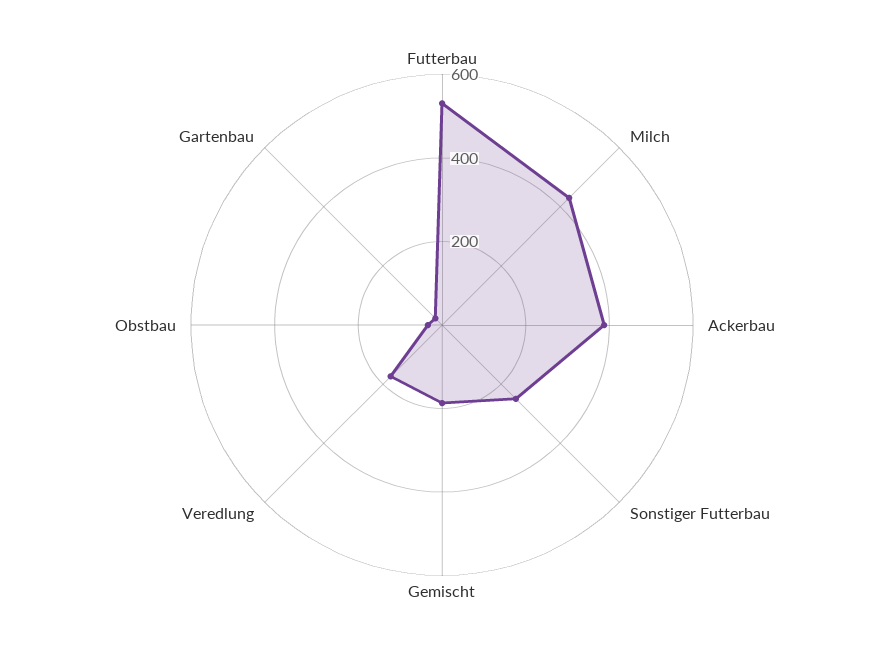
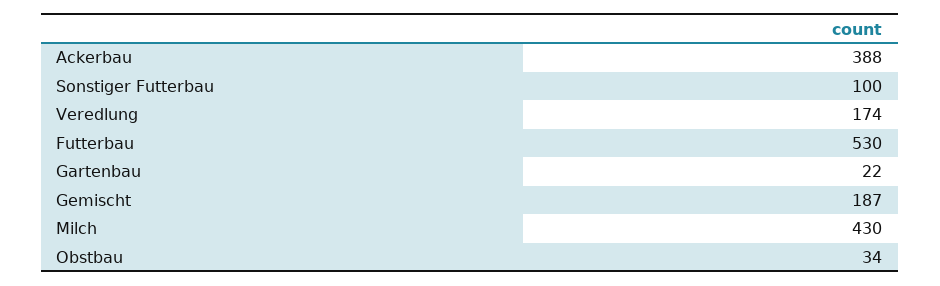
Sonstiger Futterbau: 250 -> 100

